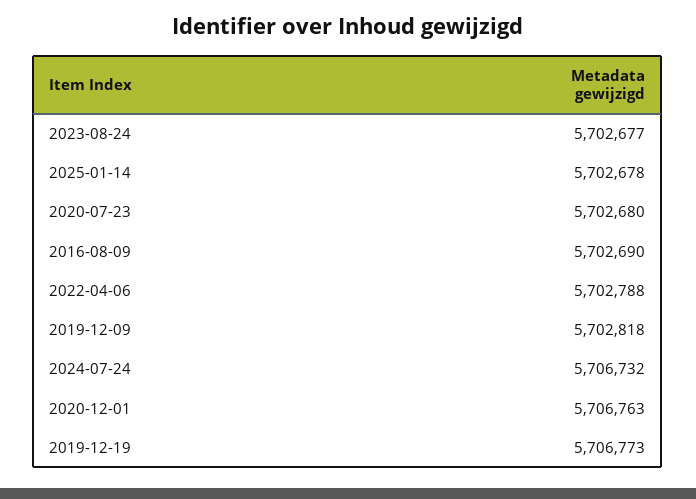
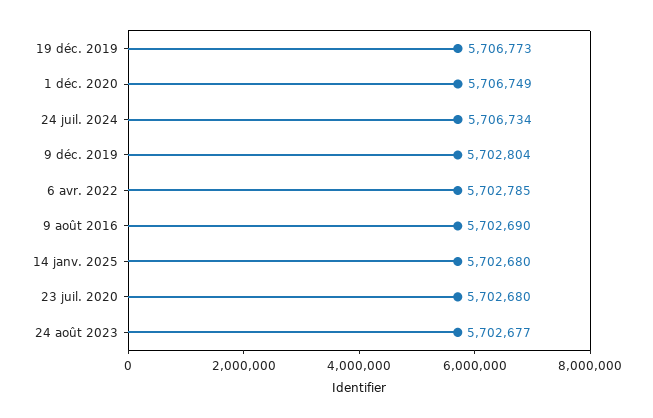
2025-01-14: 5702678 -> 5702680
2022-04-06: 5702788 -> 5702785
2019-12-09: 5702818 -> 5702804
2024-07-24: 5706732 -> 5706734
2020-12-01: 5706763 -> 5706749

